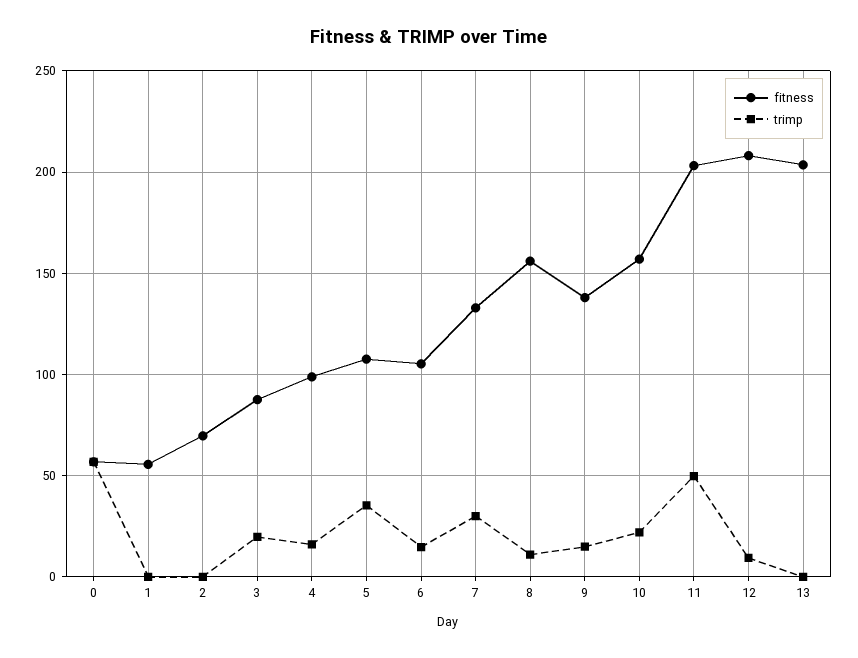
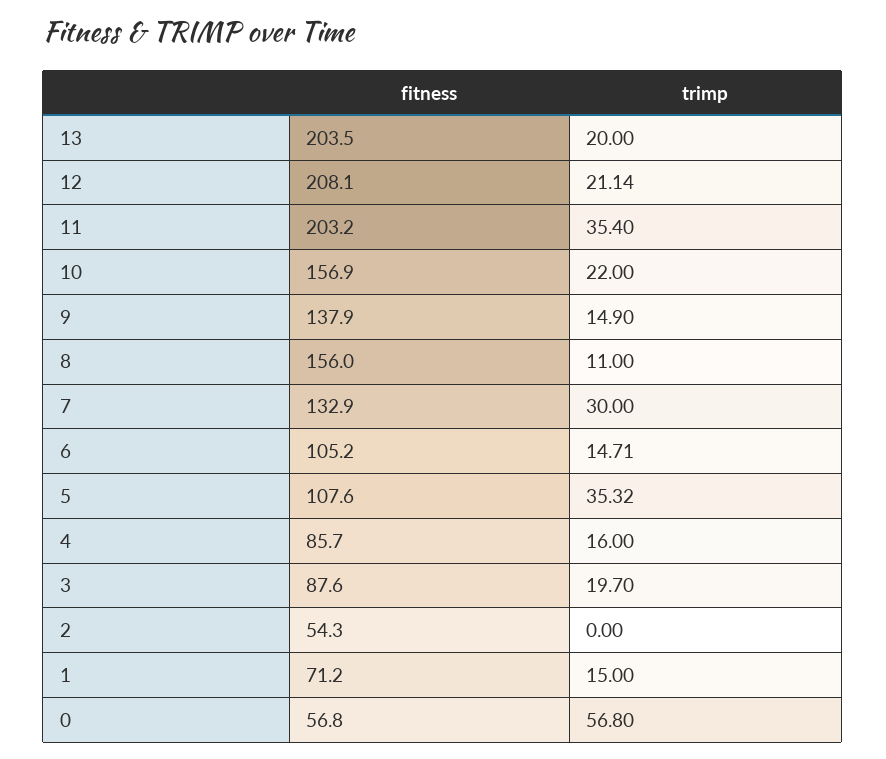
fitness, 1: 55 -> 71.2
trimp, 1: 0 -> 15
fitness, 2: 70 -> 54.3
fitness, 4: 100 -> 85.7
trimp, 11: 50 -> 35.4
trimp, 12: 10 -> 21.14
trimp, 13: 0 -> 20

